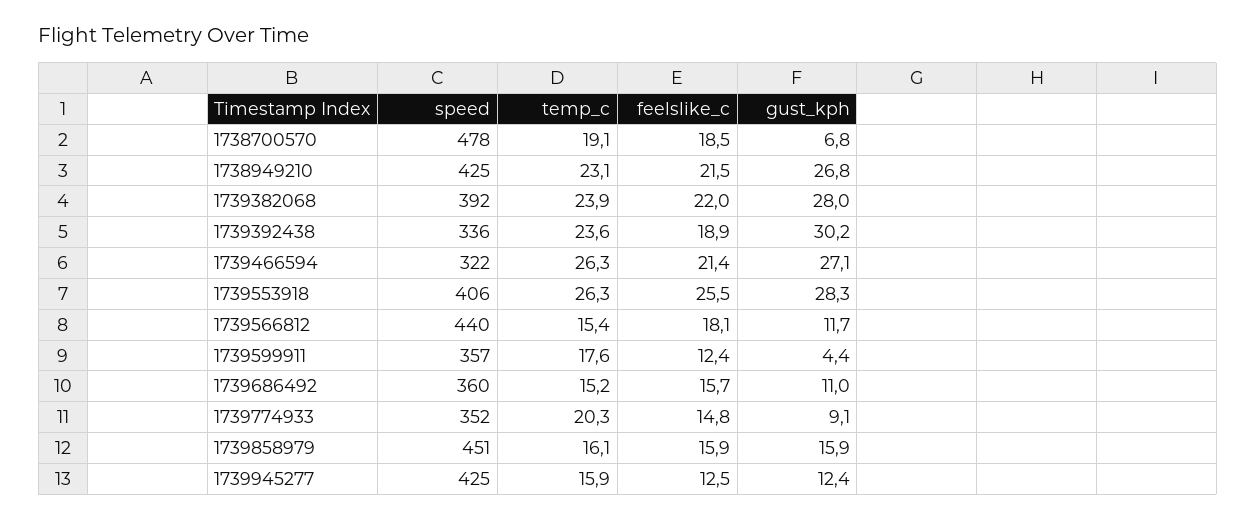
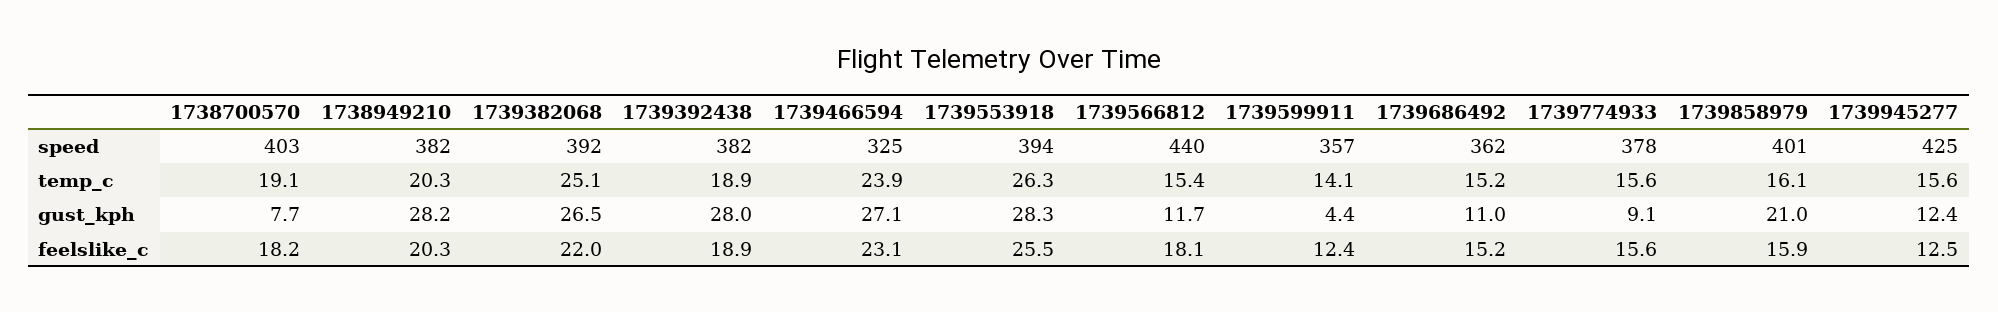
speed, 1738700570: 478 -> 403
feelslike_c, 1738700570: 18.5 -> 18.2
gust_kph, 1738700570: 6.8 -> 7.7
speed, 1738949210: 425 -> 382
temp_c, 1738949210: 23.1 -> 20.3
feelslike_c, 1738949210: 21.5 -> 20.3
gust_kph, 1738949210: 26.8 -> 28.2
temp_c, 1739382068: 23.9 -> 25.1
gust_kph, 1739382068: 28 -> 26.5
speed, 1739392438: 336 -> 382
temp_c, 1739392438: 23.6 -> 18.9
gust_kph, 1739392438: 30.2 -> 28
speed, 1739466594: 322 -> 325
temp_c, 1739466594: 26.3 -> 23.9
feelslike_c, 1739466594: 21.4 -> 23.1
speed, 1739553918: 406 -> 394
temp_c, 1739599911: 17.6 -> 14.1
speed, 1739686492: 360 -> 362
feelslike_c, 1739686492: 15.7 -> 15.2
speed, 1739774933: 352 -> 378
temp_c, 1739774933: 20.3 -> 15.6
feelslike_c, 1739774933: 14.8 -> 15.6
speed, 1739858979: 451 -> 401
gust_kph, 1739858979: 15.9 -> 21
temp_c, 1739945277: 15.9 -> 15.6

